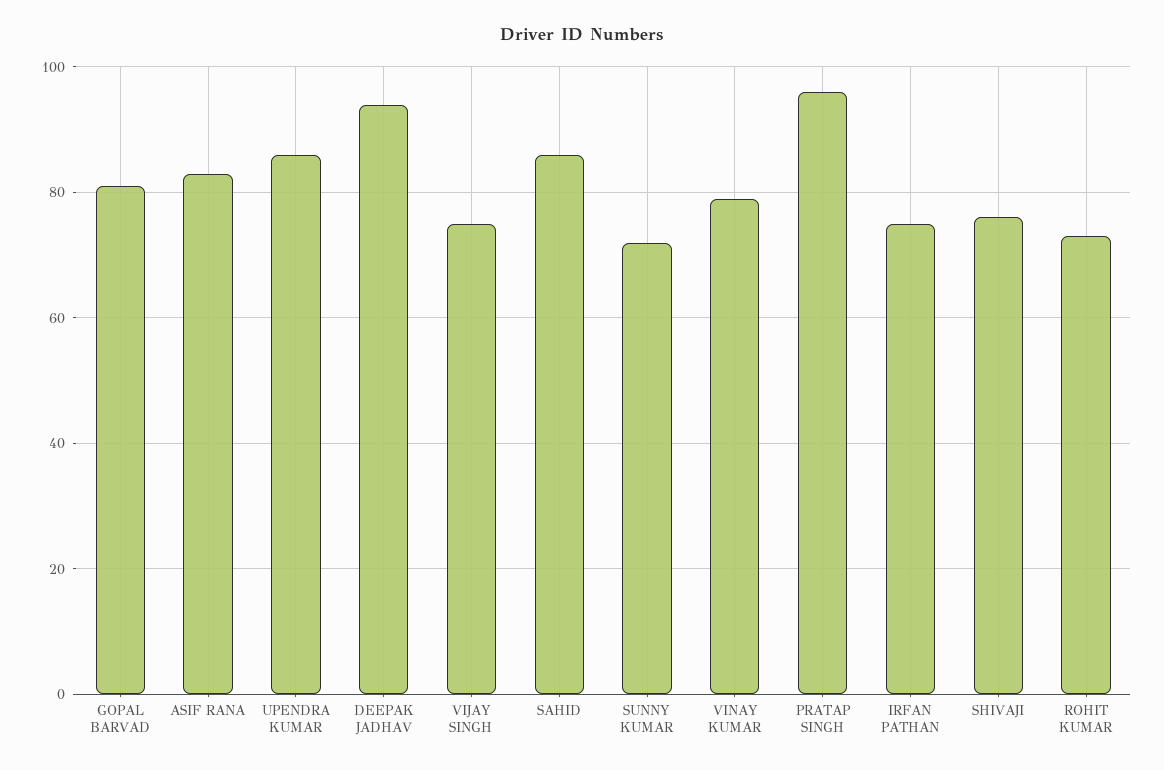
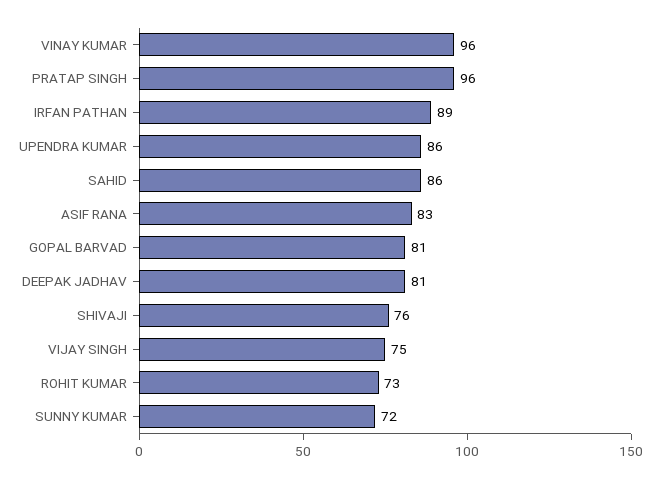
DEEPAK JADHAV: 95 -> 81
VINAY KUMAR: 80 -> 96
IRFAN PATHAN: 75 -> 89

